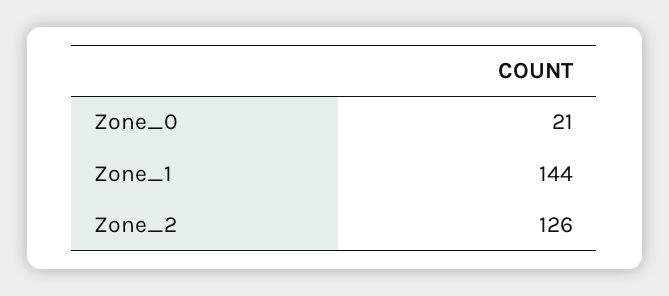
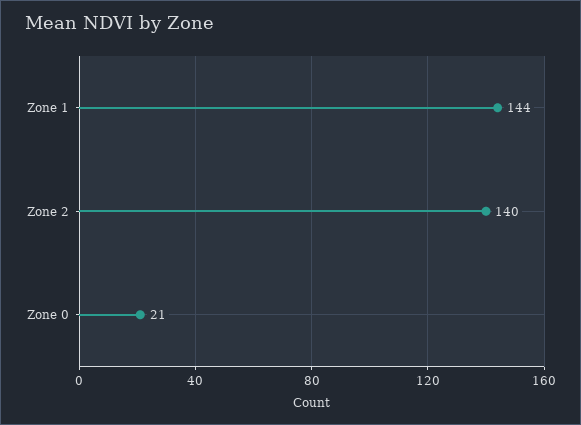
Zone_2: 126 -> 140

